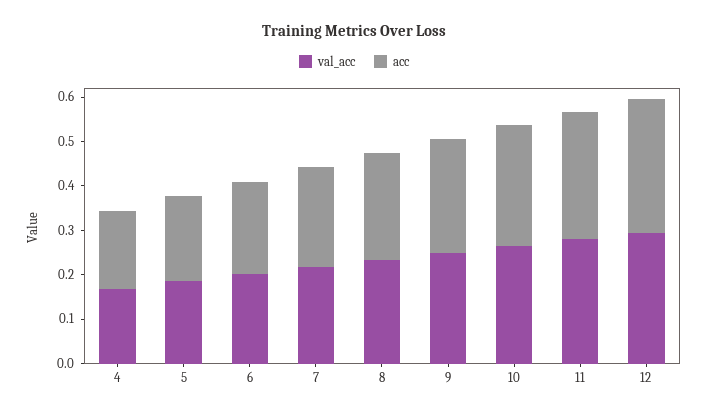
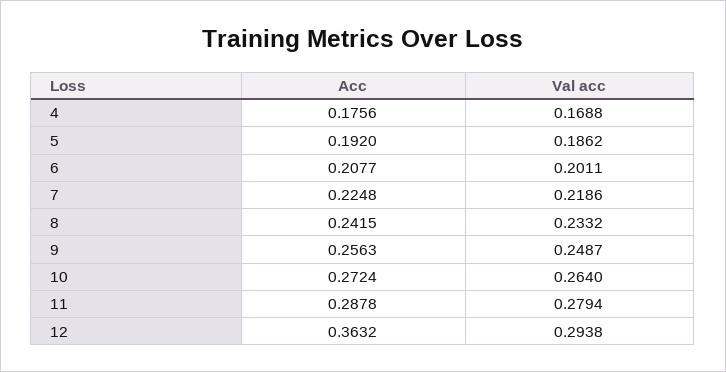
acc, 12: 0.3 -> 0.3632

